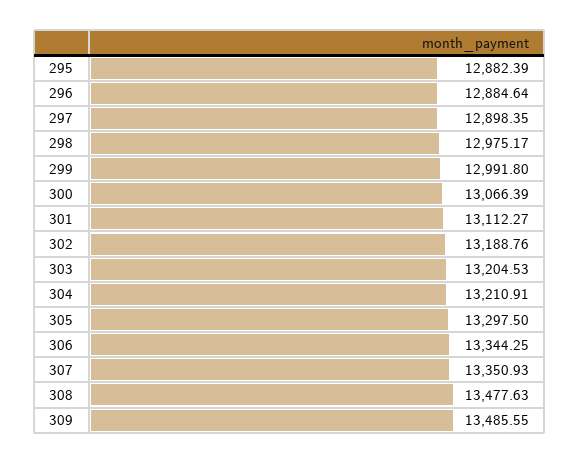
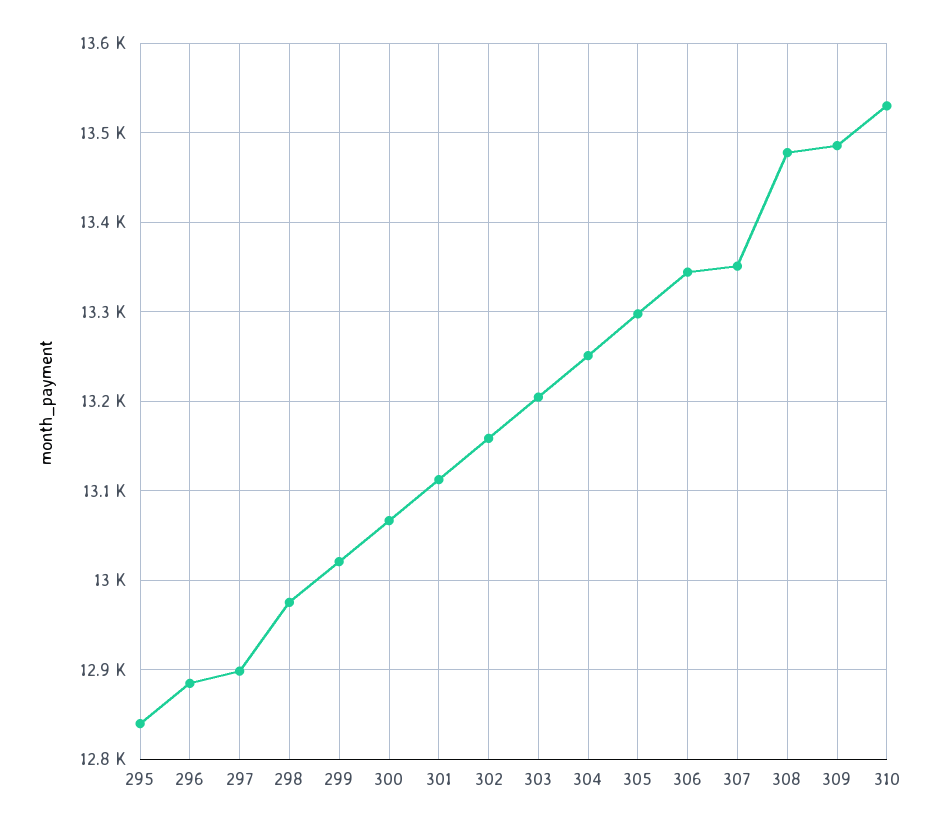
295: 12882.39 -> 12840
299: 12991.8 -> 13020
302: 13188.76 -> 13160
304: 13210.91 -> 13250
310: none -> 13530

